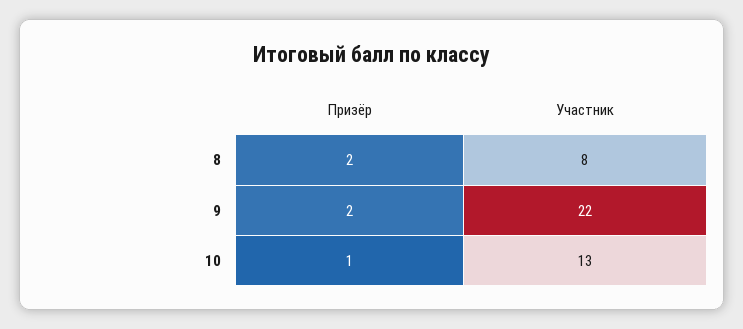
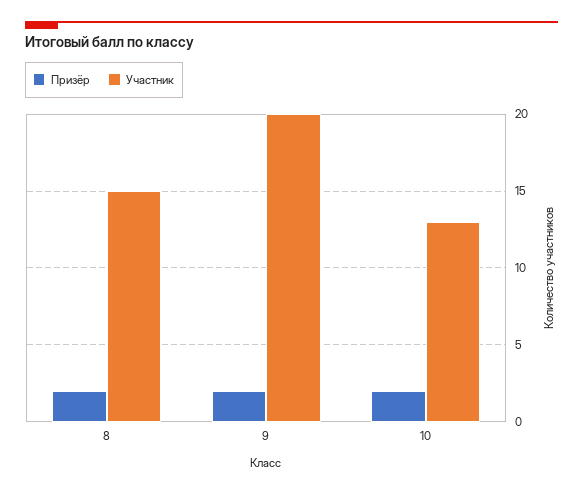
Участник, 8: 8 -> 15
Участник, 9: 22 -> 20
Призёр, 10: 1 -> 2

